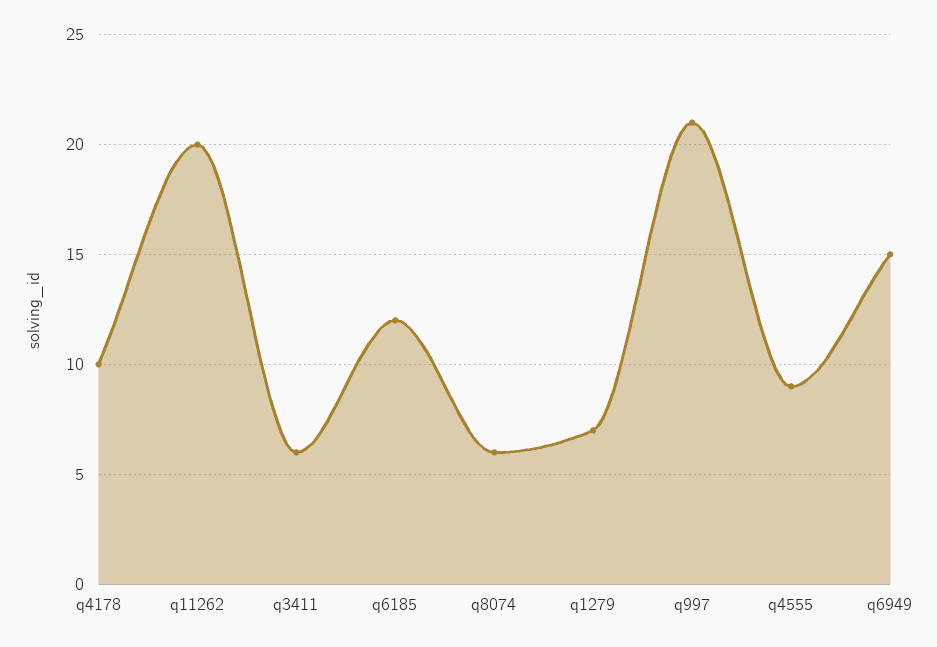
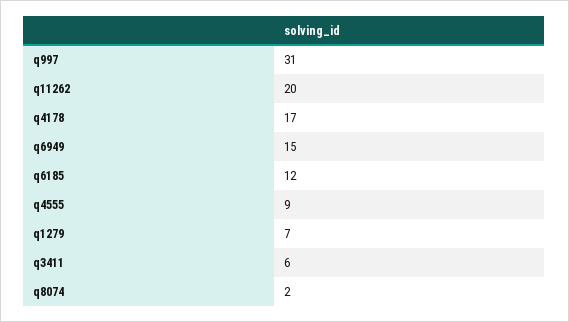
q4178: 10 -> 17
q8074: 6 -> 2
q997: 21 -> 31

